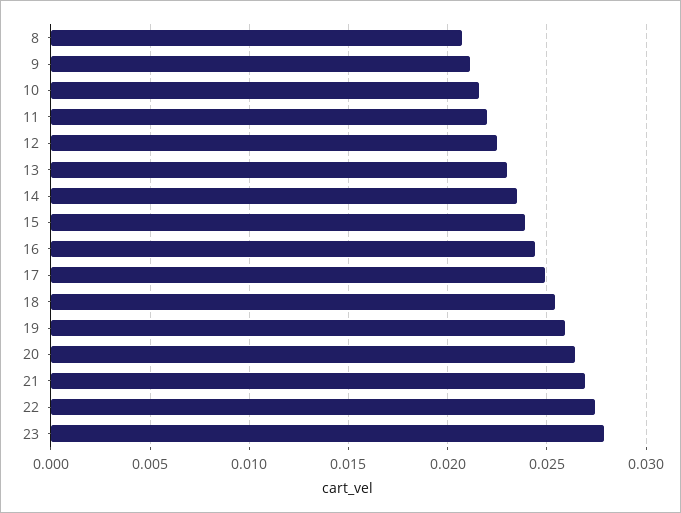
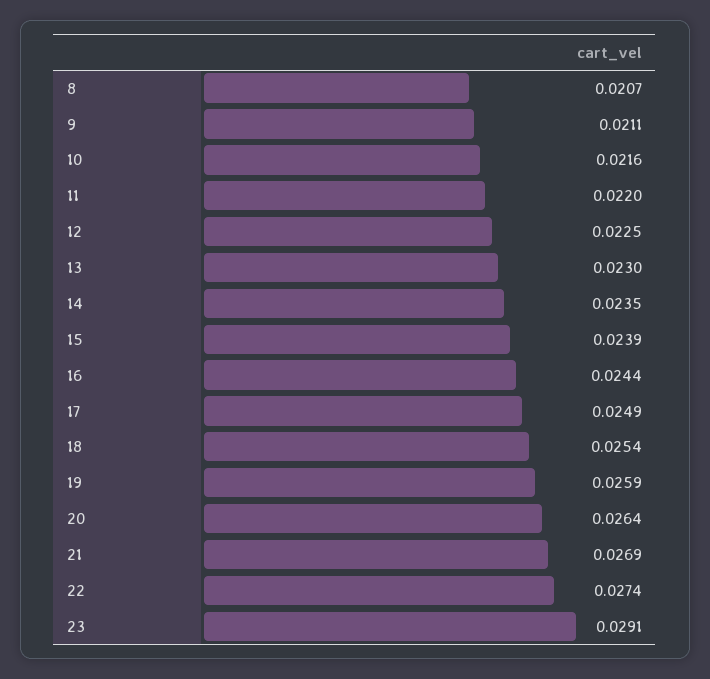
23: 0.028 -> 0.0291

